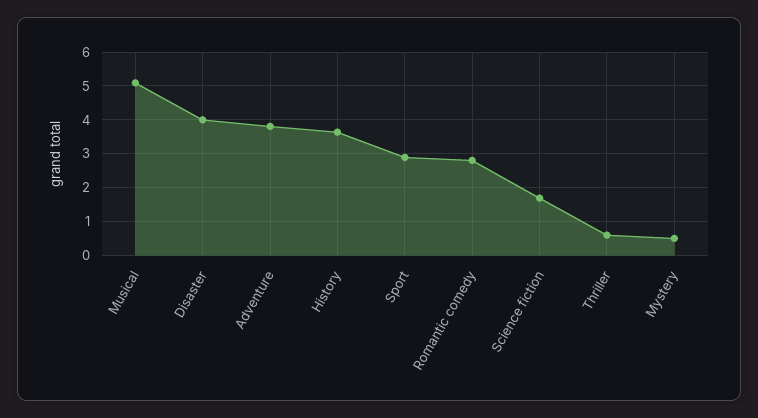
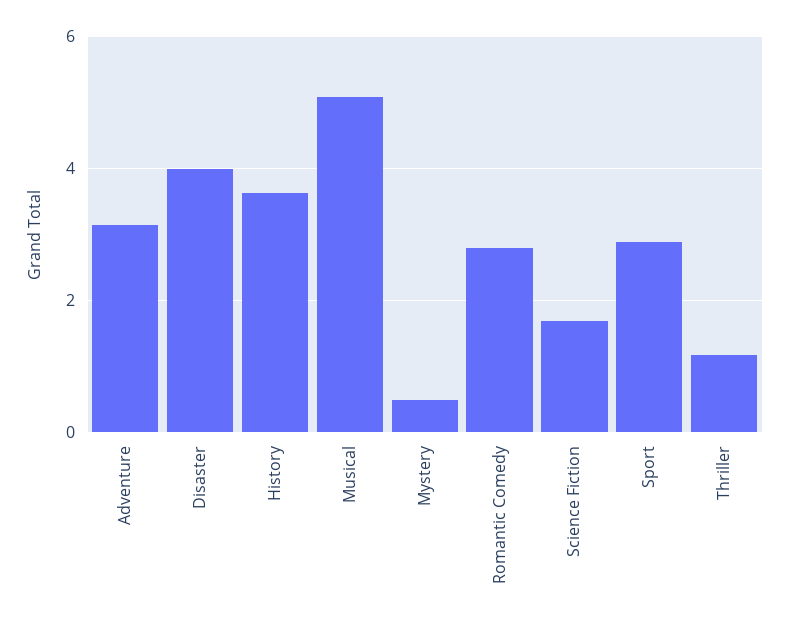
Adventure: 3.8 -> 3.2
Thriller: 0.6 -> 1.2

